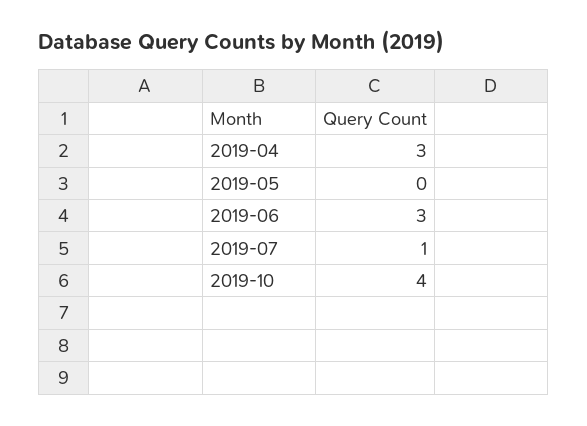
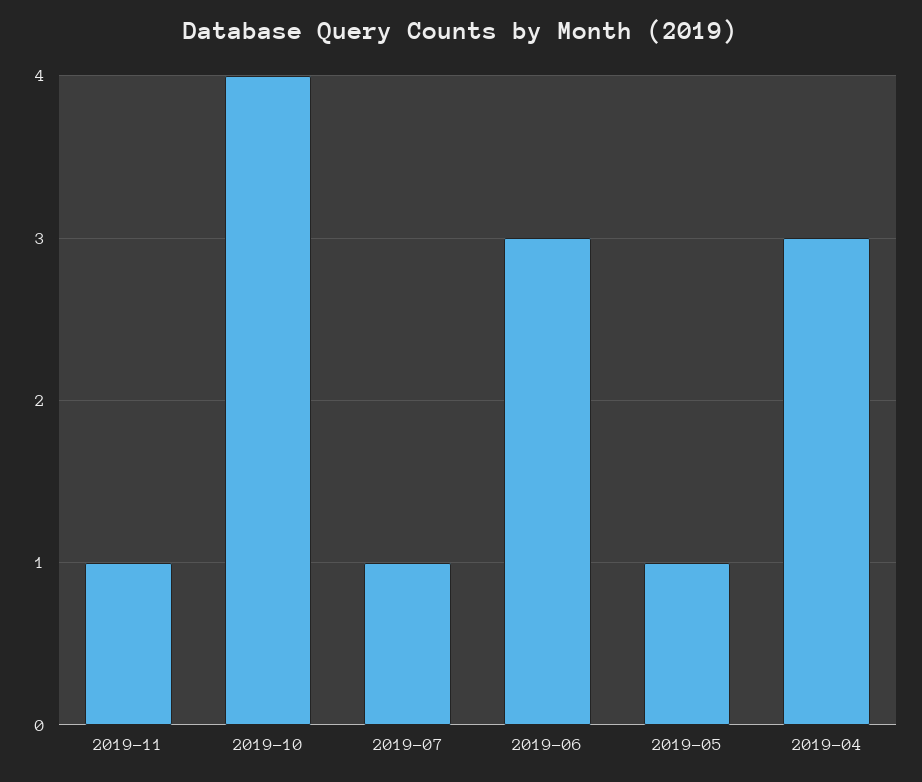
2019-05: 0 -> 1
2019-11: none -> 1

